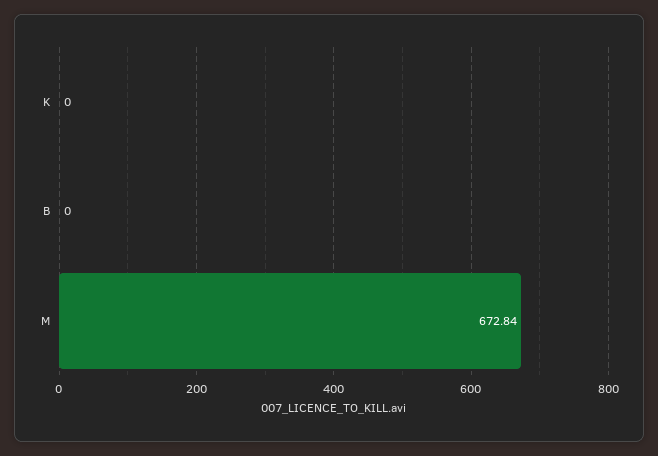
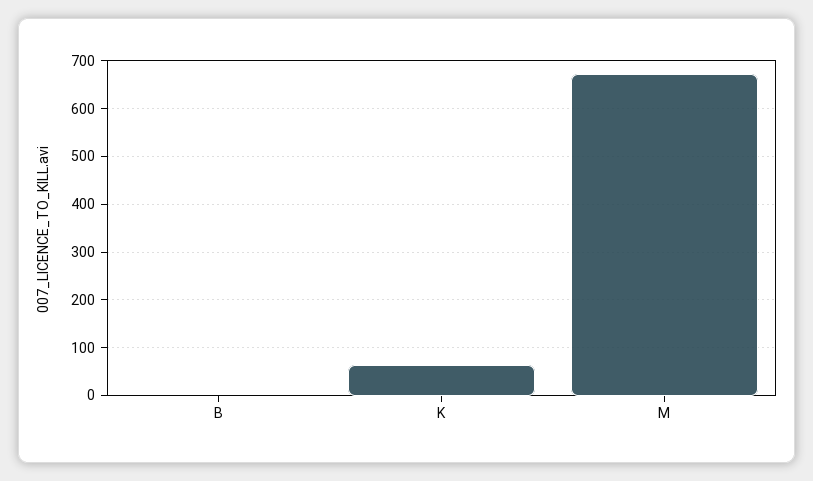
K: 0 -> 60

